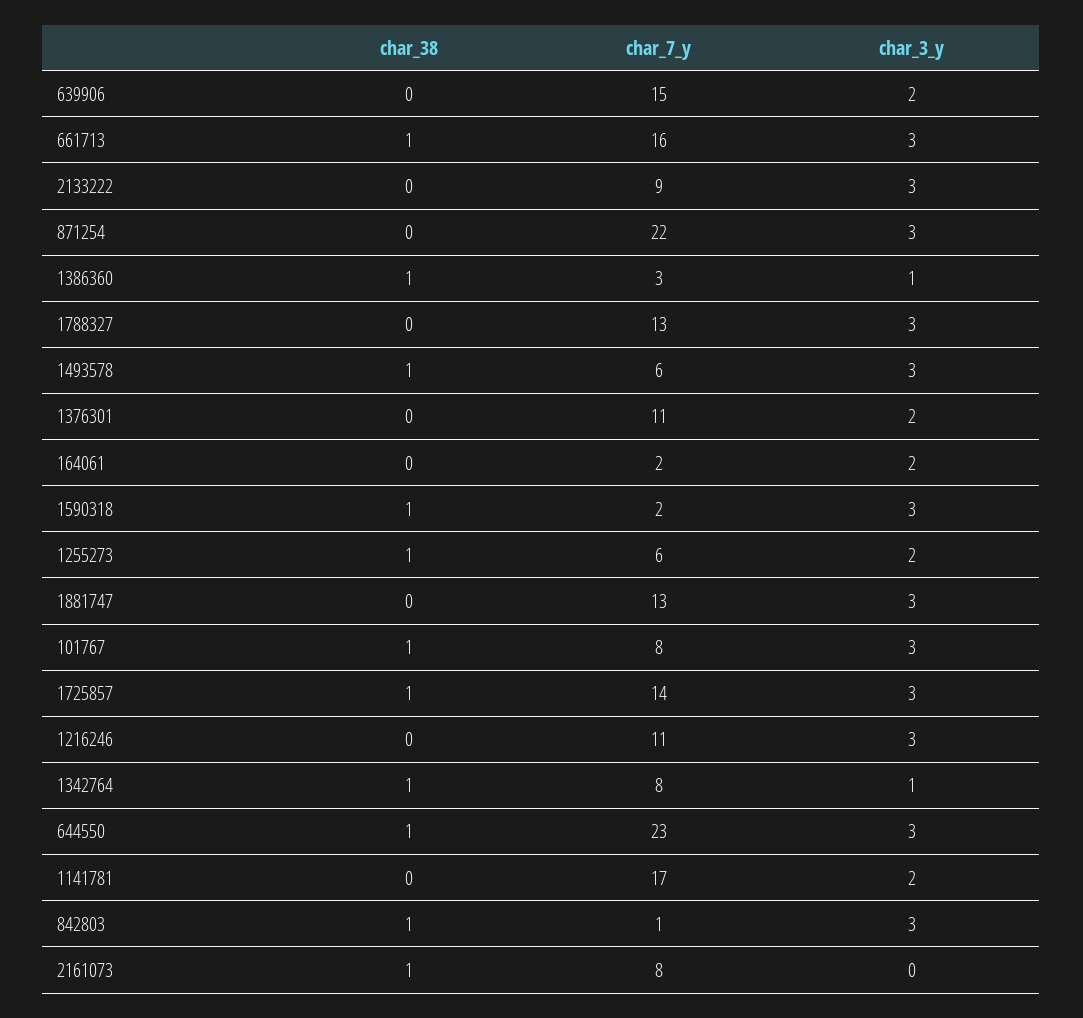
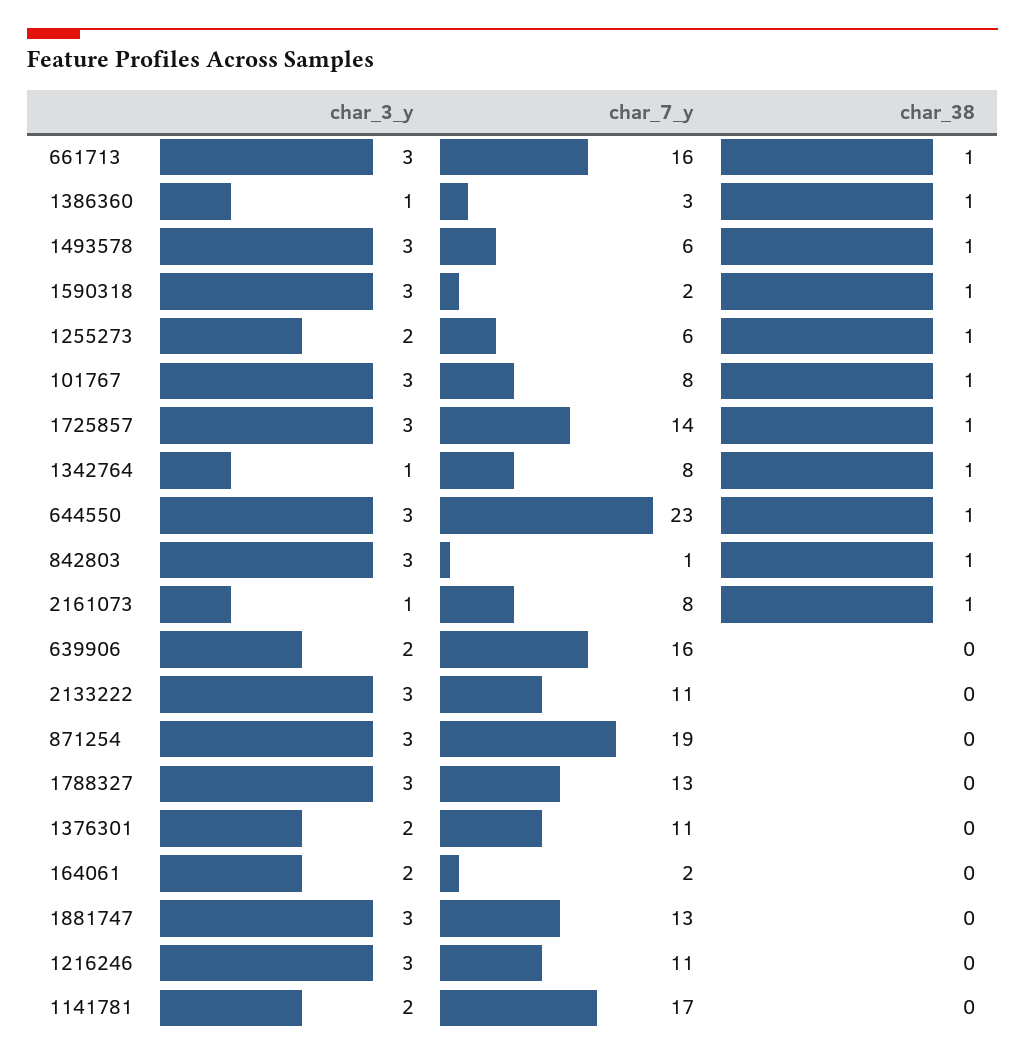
char_7_y, 639906: 15 -> 16
char_7_y, 2133222: 9 -> 11
char_7_y, 871254: 22 -> 19
char_3_y, 2161073: 0 -> 1

